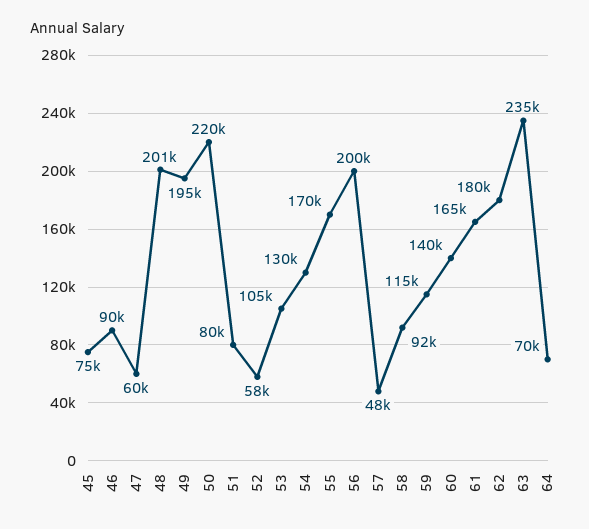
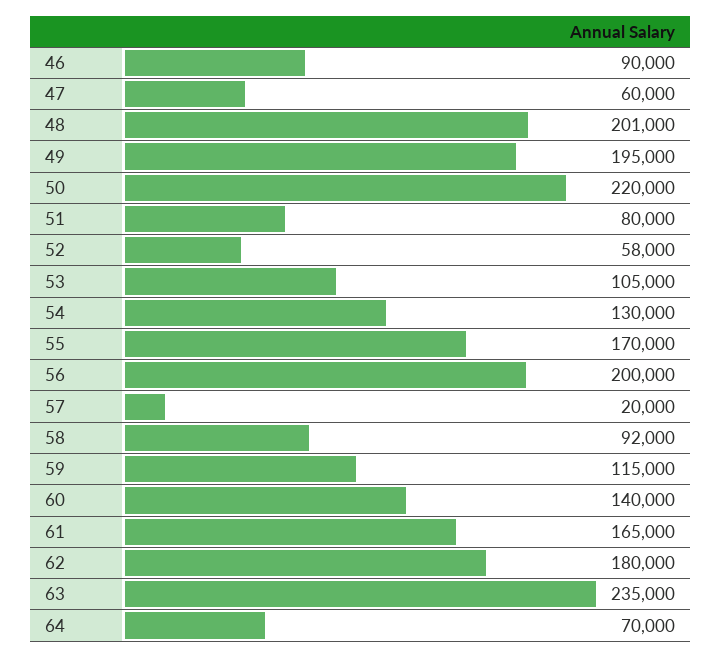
45: 75000 -> none
57: 48000 -> 20000

